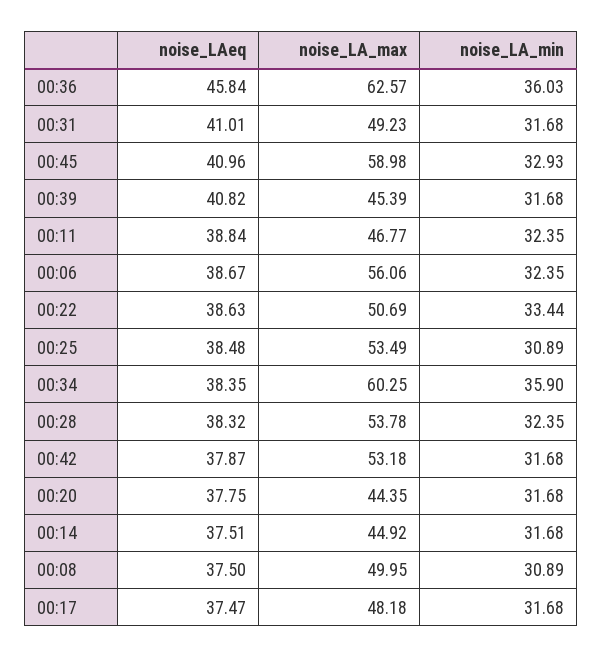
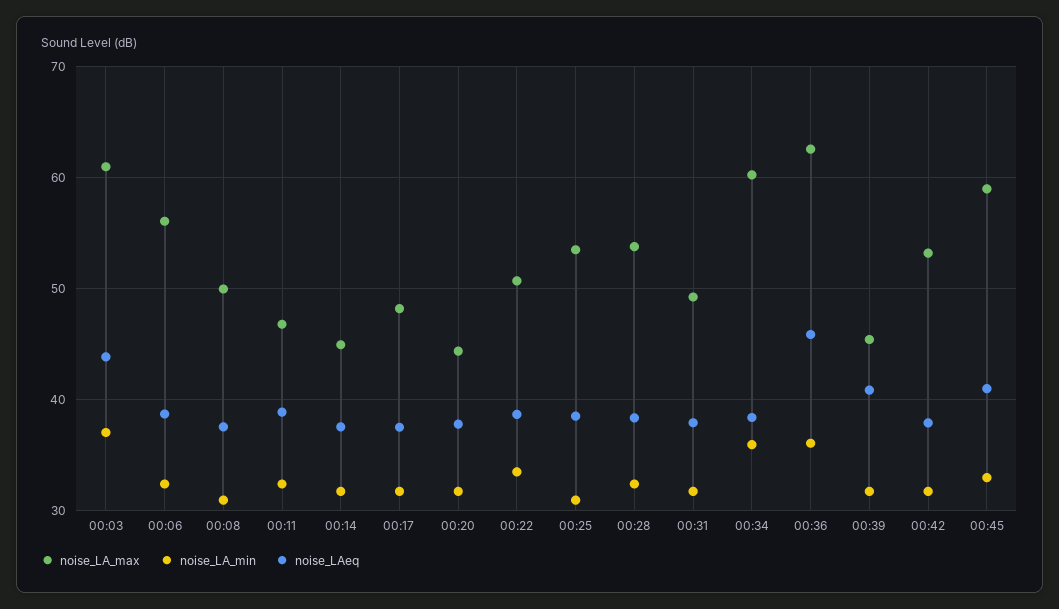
noise_LAeq, 00:31: 41.01 -> 38
noise_LA_max, 00:03: none -> 61
noise_LA_min, 00:03: none -> 37
noise_LAeq, 00:03: none -> 44

